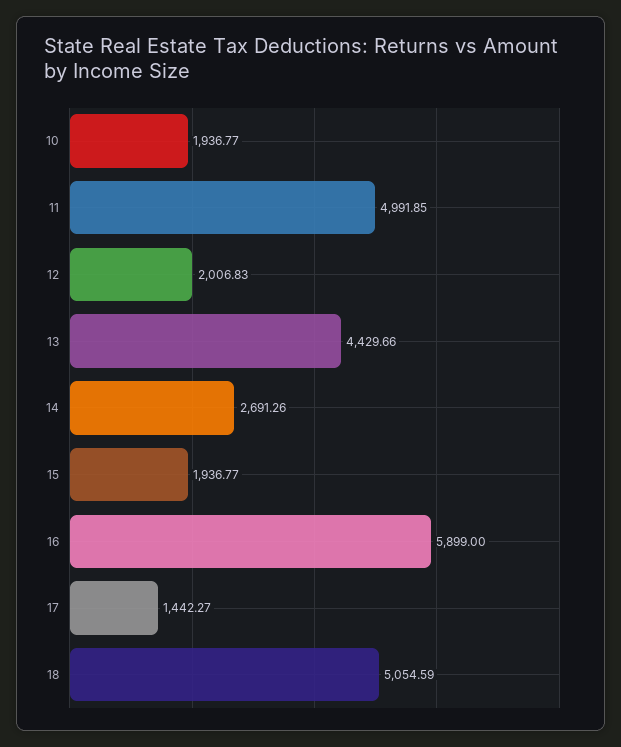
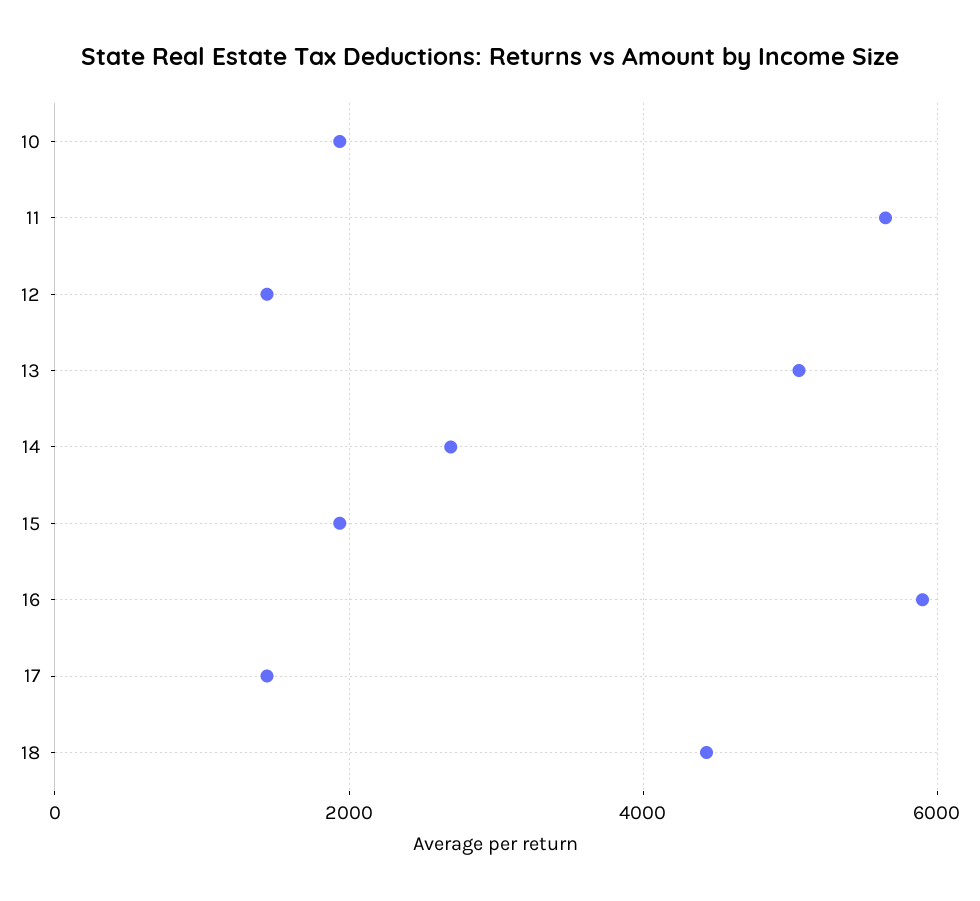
11: 4991.85 -> 5600
12: 2006.83 -> 1400
13: 4429.66 -> 5000
18: 5054.59 -> 4400

